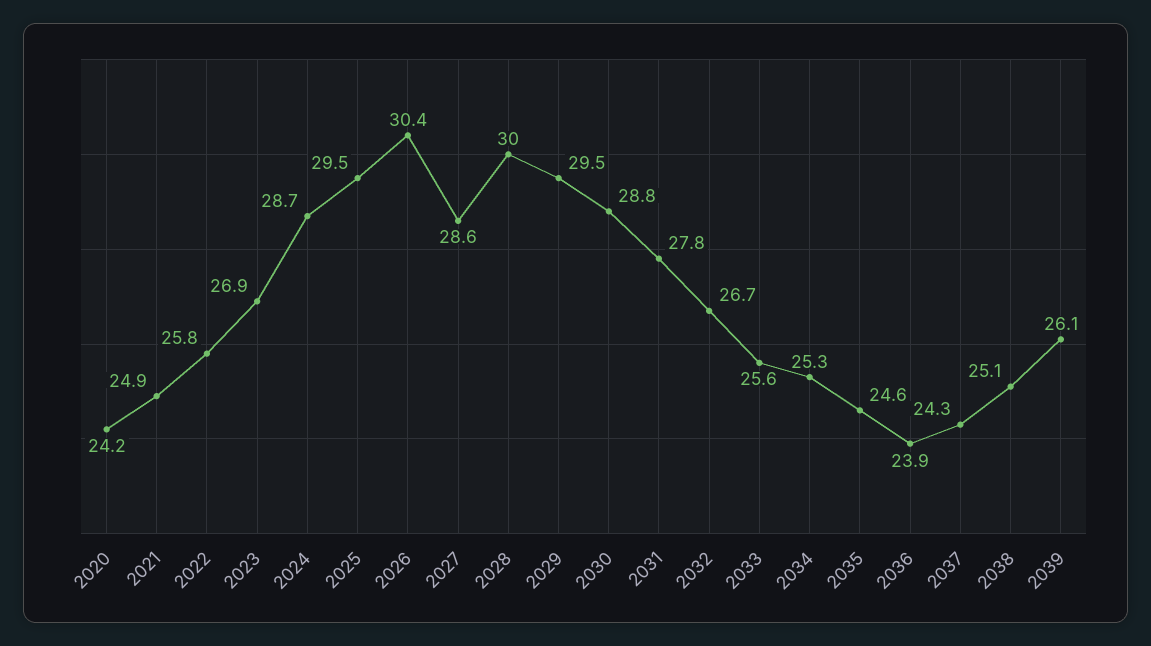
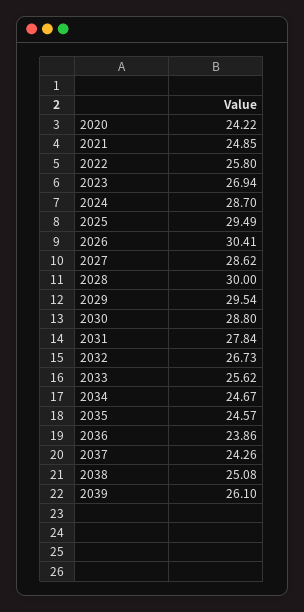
2034: 25.3 -> 24.67

